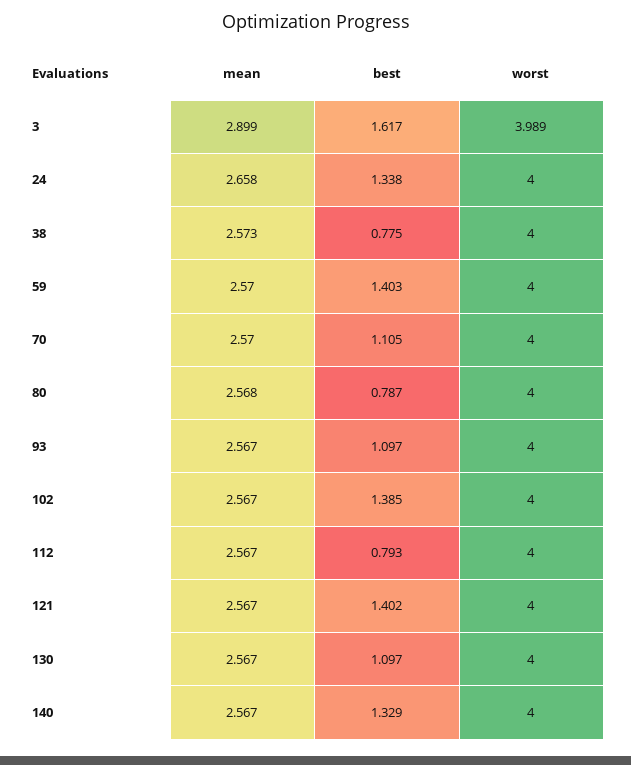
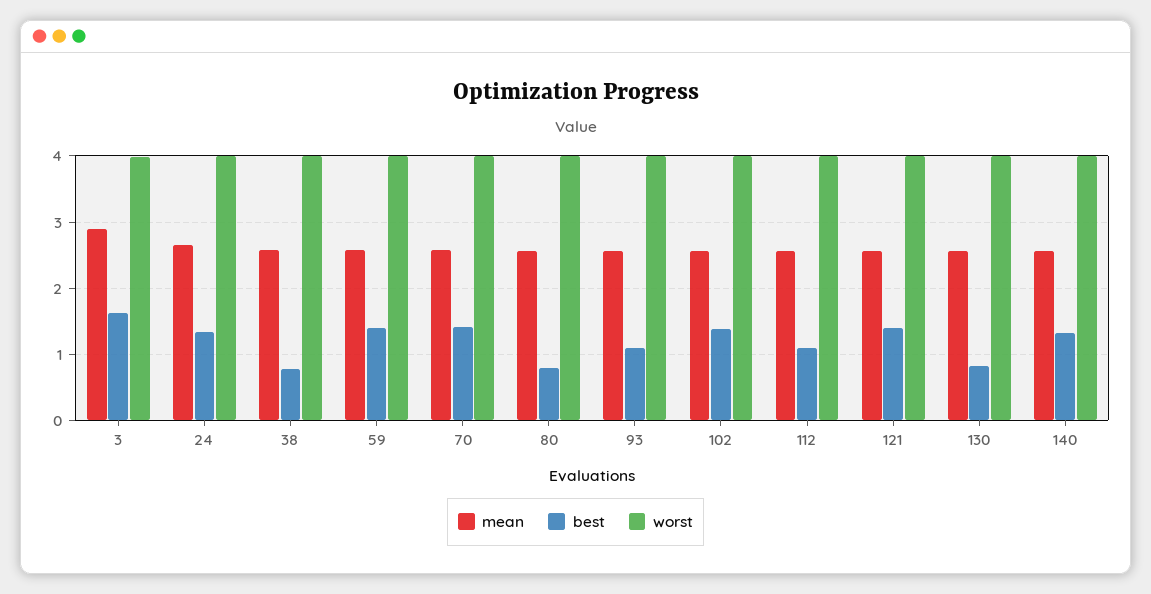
best, 70: 1.105 -> 1.4
best, 112: 0.793 -> 1.1
best, 130: 1.097 -> 0.8

